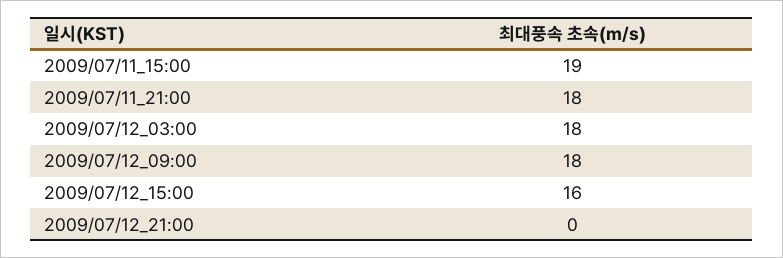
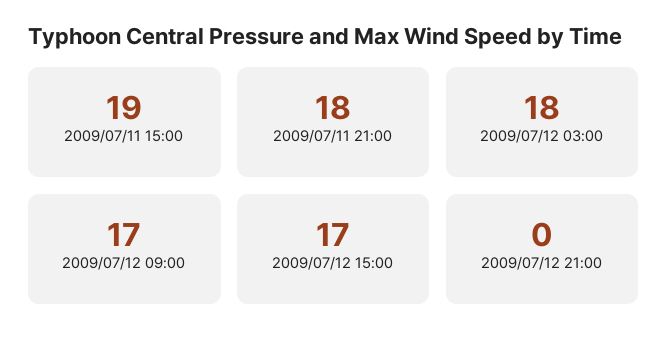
2009/07/12_09:00: 18 -> 17
2009/07/12_15:00: 16 -> 17

